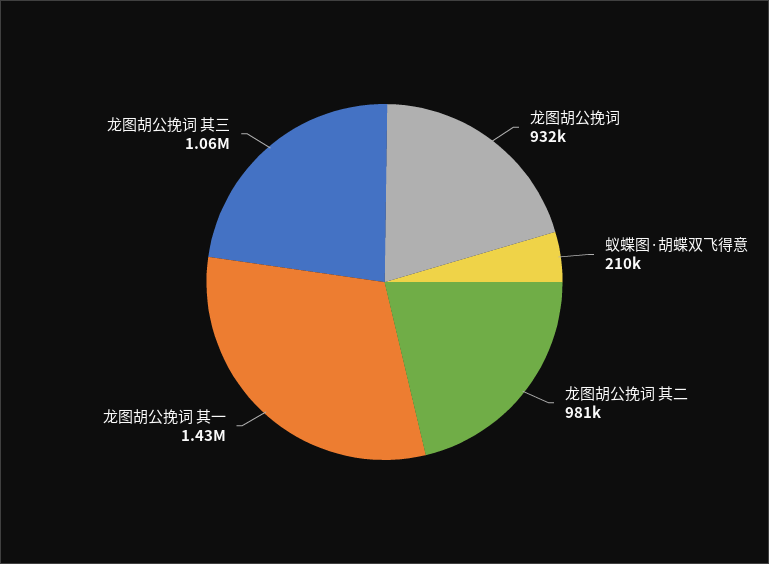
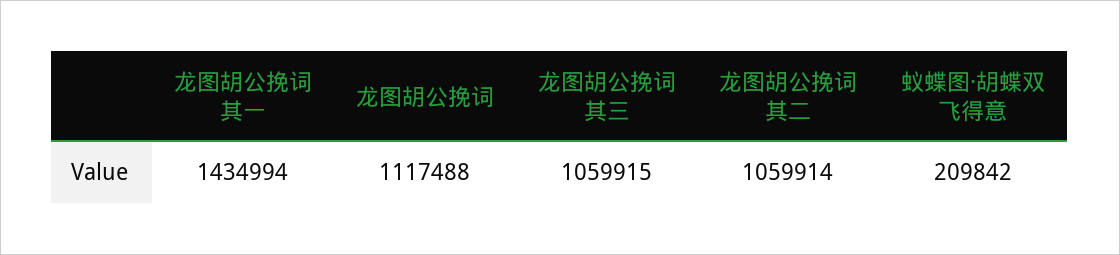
龙图胡公挽词: 932000 -> 1117488
龙图胡公挽词 其二: 981000 -> 1059914

